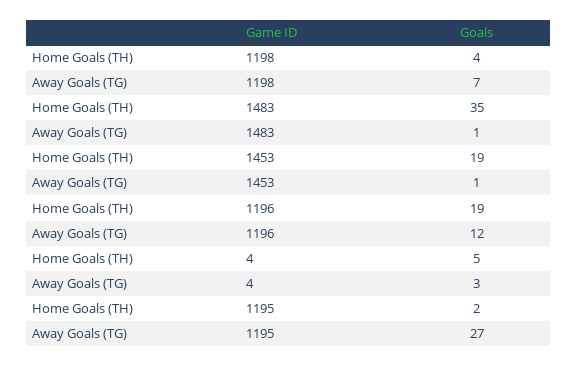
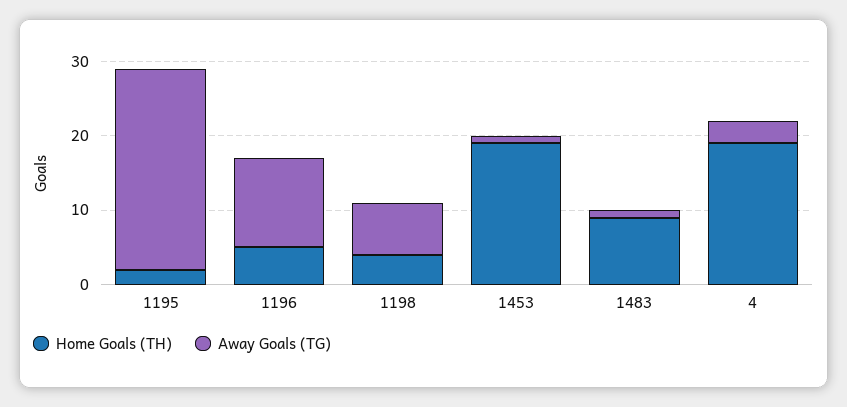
Home Goals (TH), 1483: 35 -> 10
Home Goals (TH), 1196: 19 -> 5
Home Goals (TH), 4: 5 -> 20

